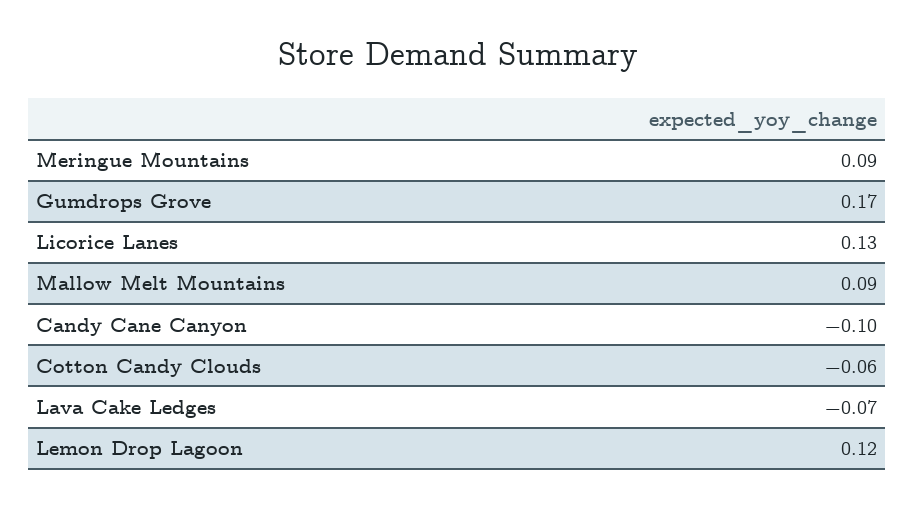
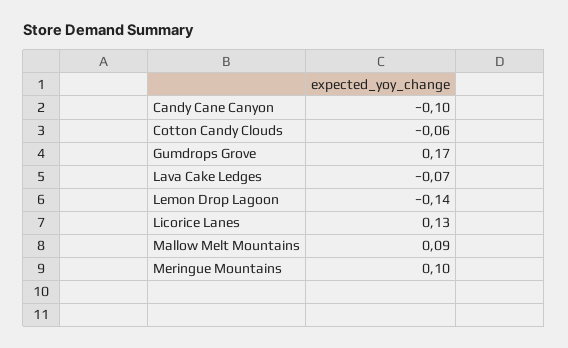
Meringue Mountains: 0.09 -> 0.1
Lemon Drop Lagoon: 0.12 -> -0.14

